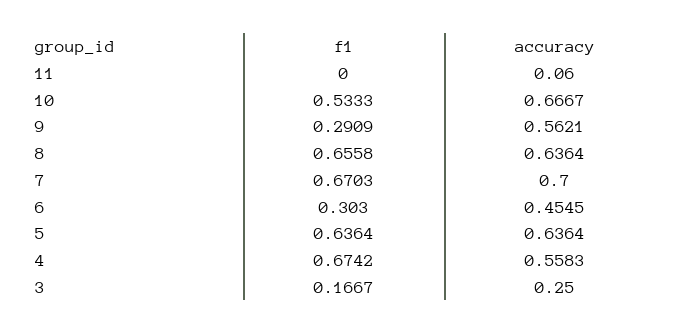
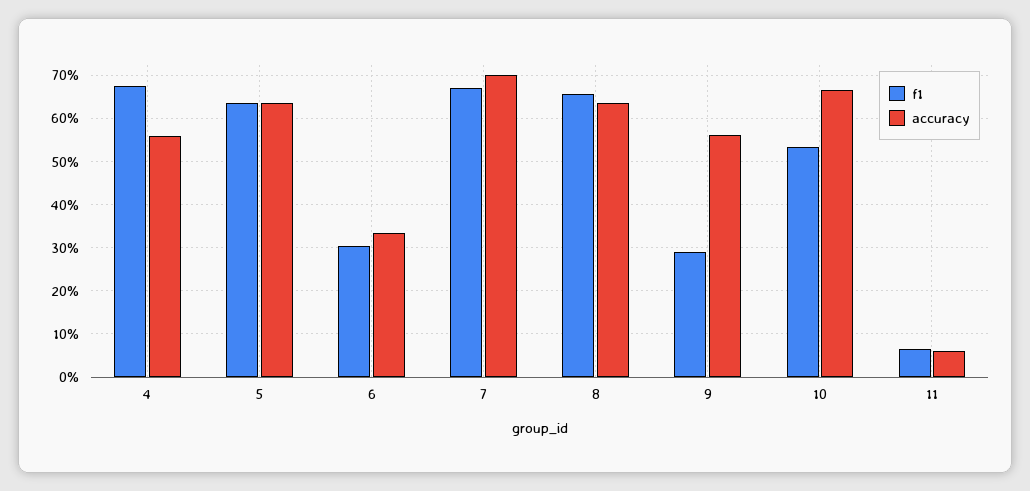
f1, 11: 0 -> 0.06
accuracy, 6: 0.4545 -> 0.34
f1, 3: 0.1667 -> none
accuracy, 3: 0.25 -> none

